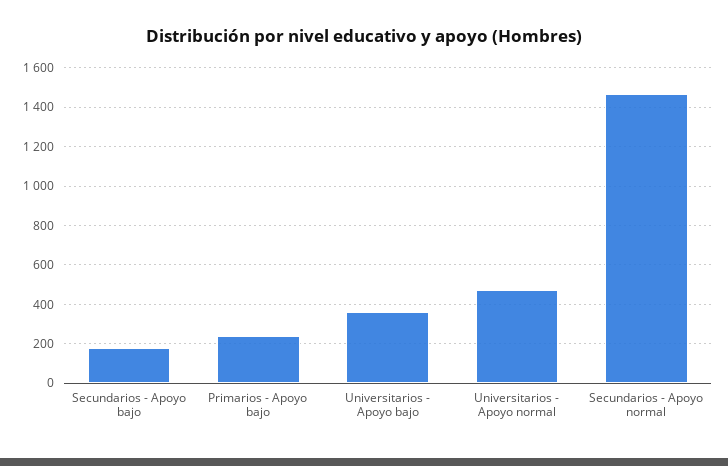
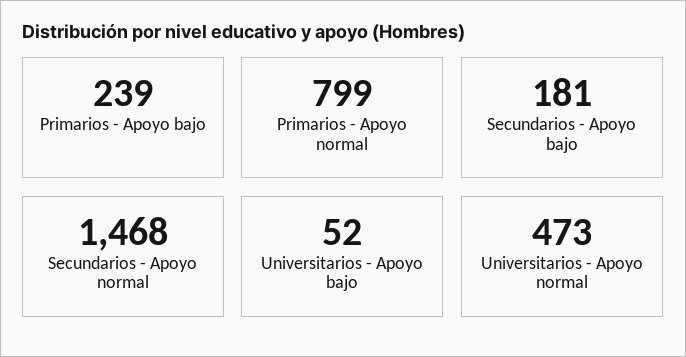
Universitarios - Apoyo bajo: 350 -> 52
Primarios - Apoyo normal: none -> 799

